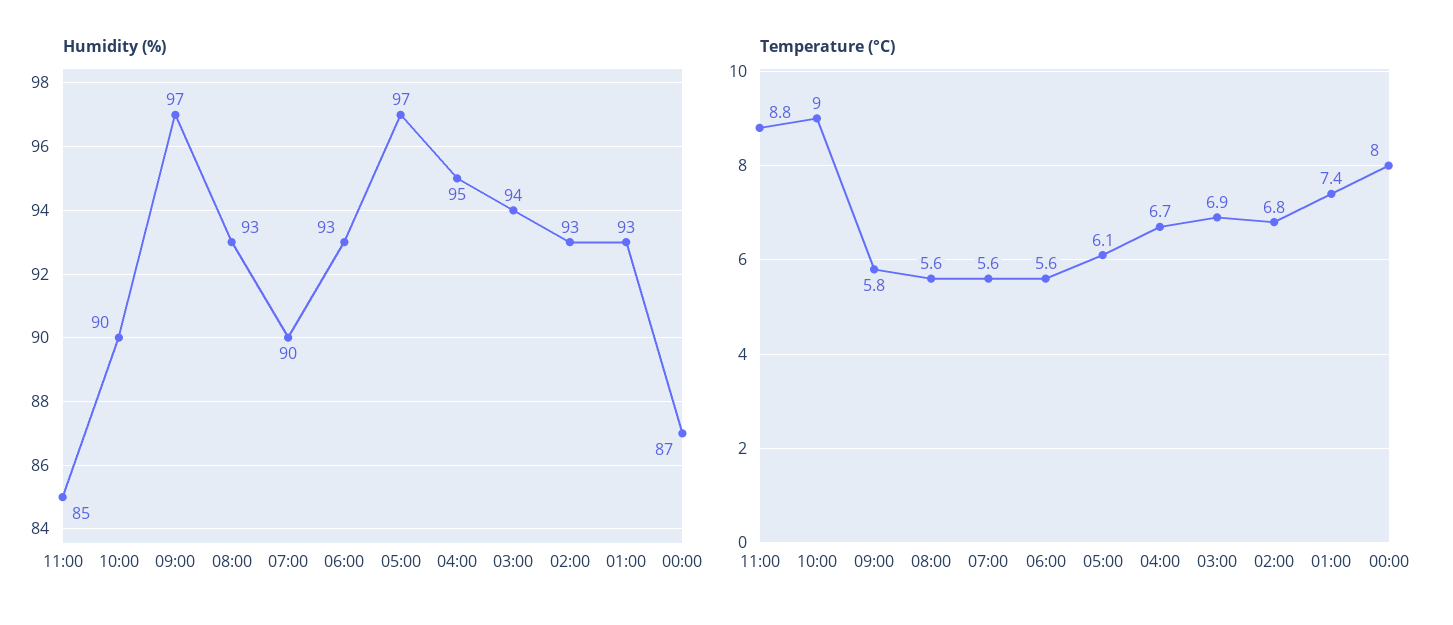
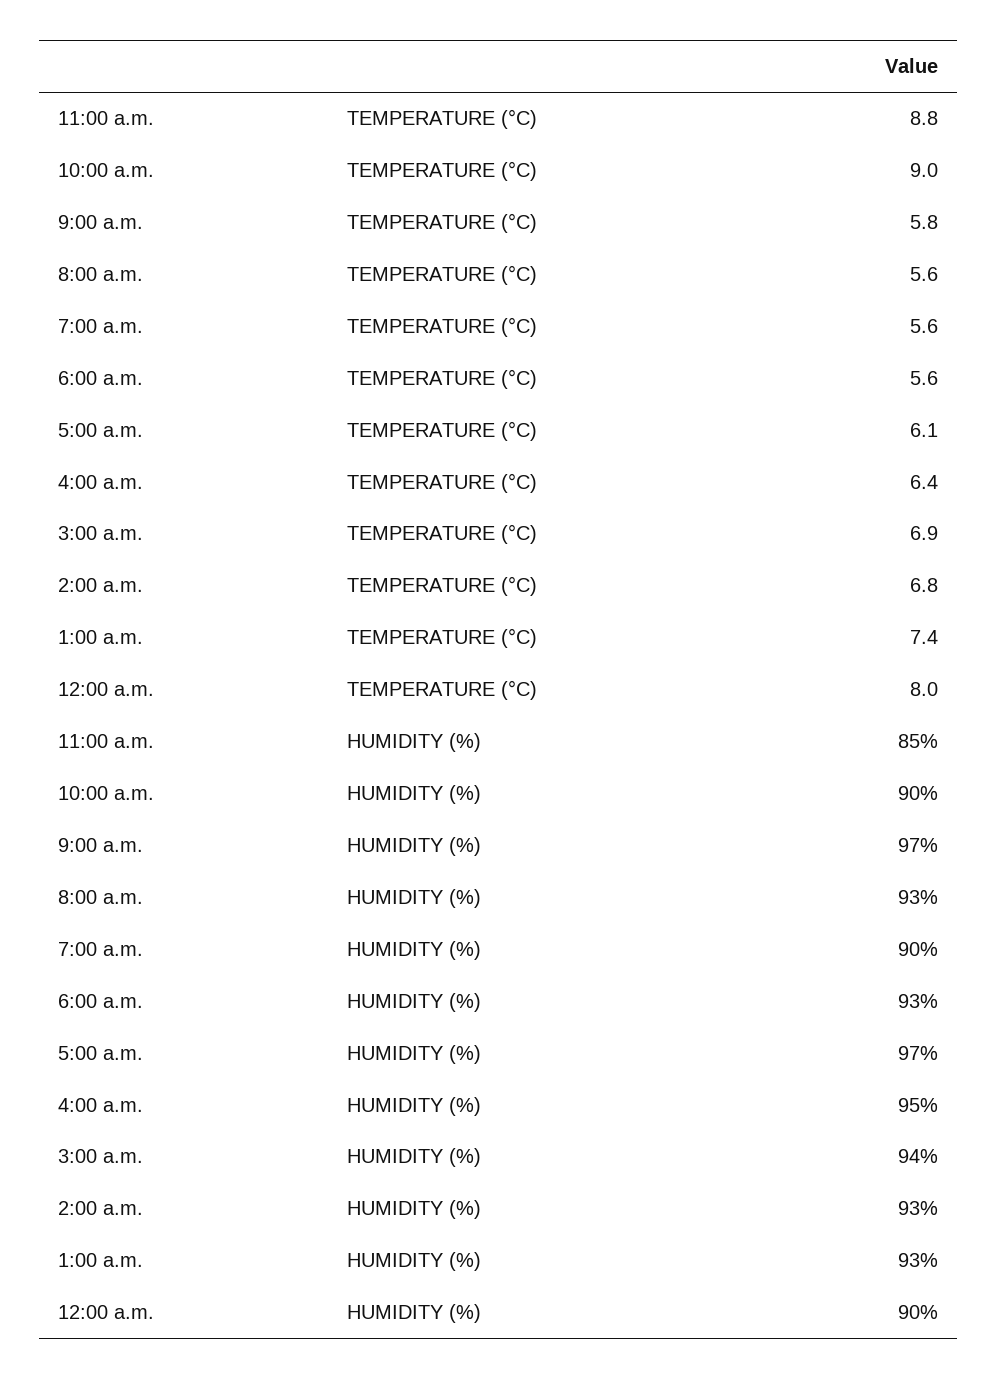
Humidity (%), 00:00: 87 -> 90
Temperature (°C), 04:00: 6.7 -> 6.4

